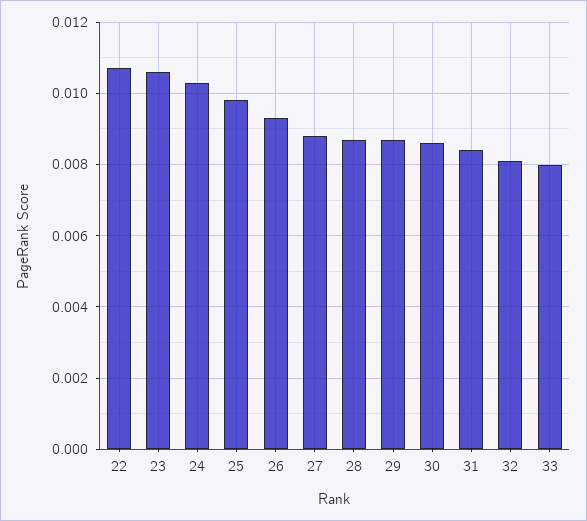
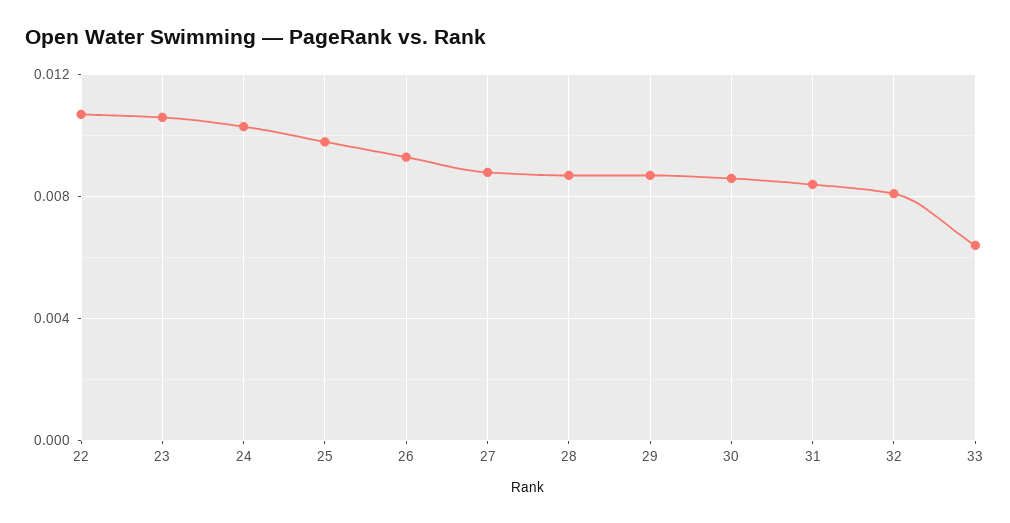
33: 0.008 -> 0.0065

